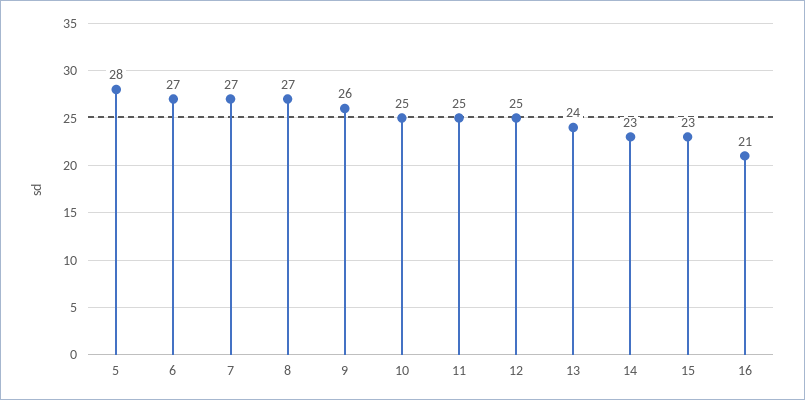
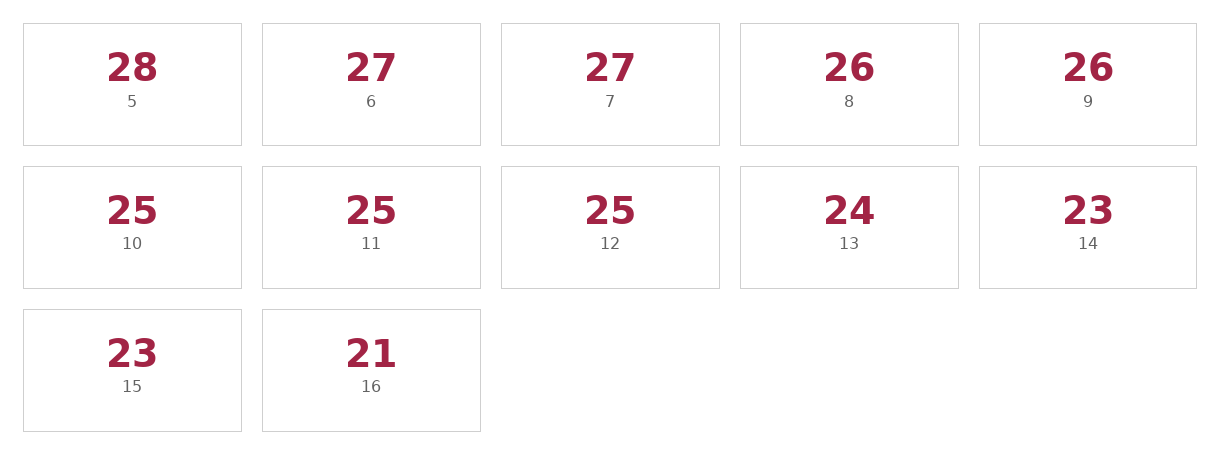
8: 27 -> 26

